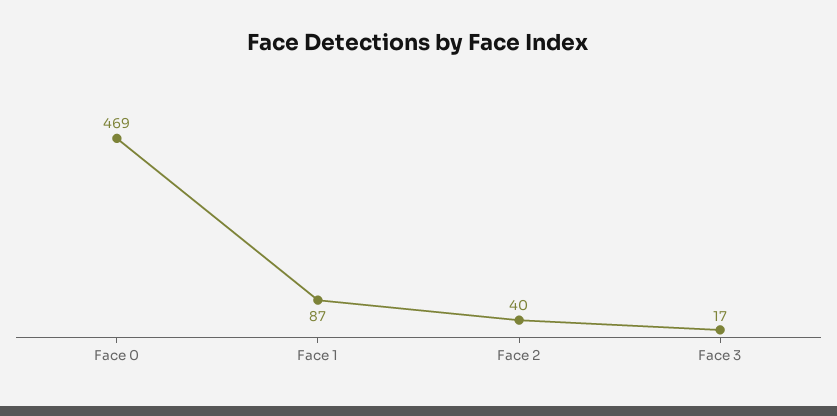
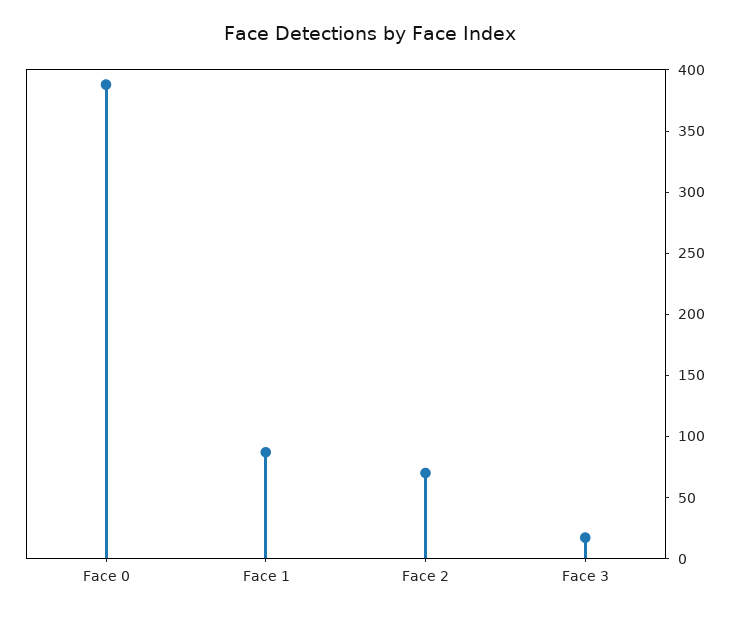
Face 0: 469 -> 390
Face 2: 40 -> 70

